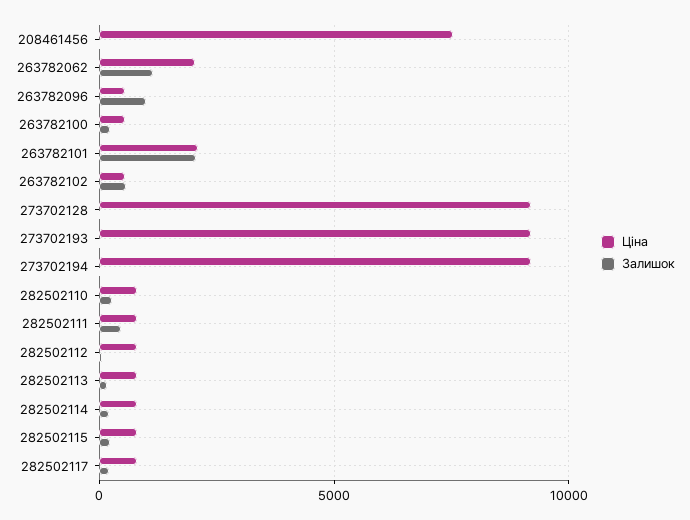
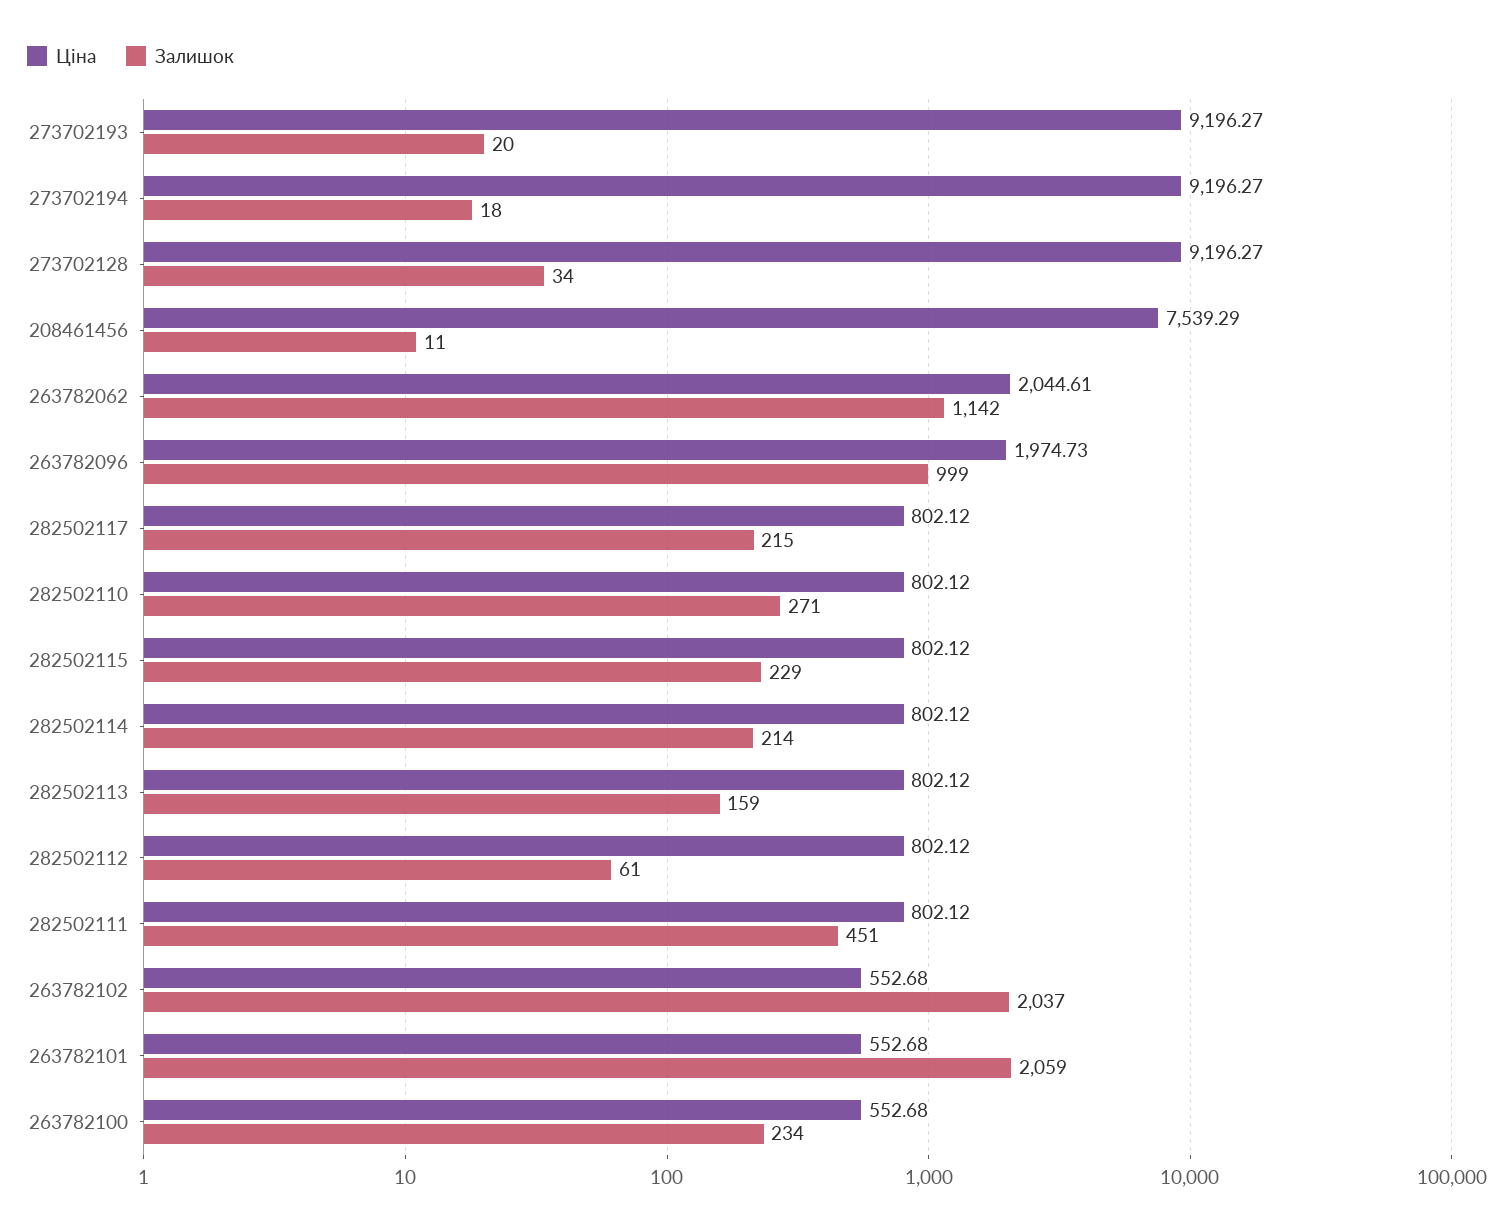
Ціна, 263782096: 500 -> 1974.73
Ціна, 263782101: 2000 -> 552.68
Залишок, 263782102: 500 -> 2037

